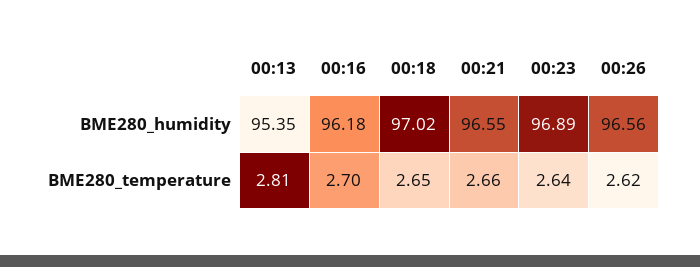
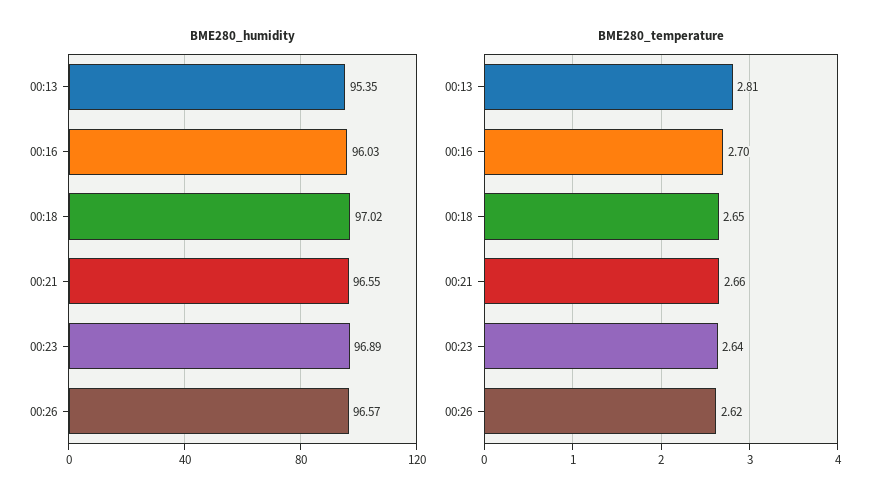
BME280_humidity, 00:16: 96.18 -> 96.03
BME280_humidity, 00:26: 96.56 -> 96.57

